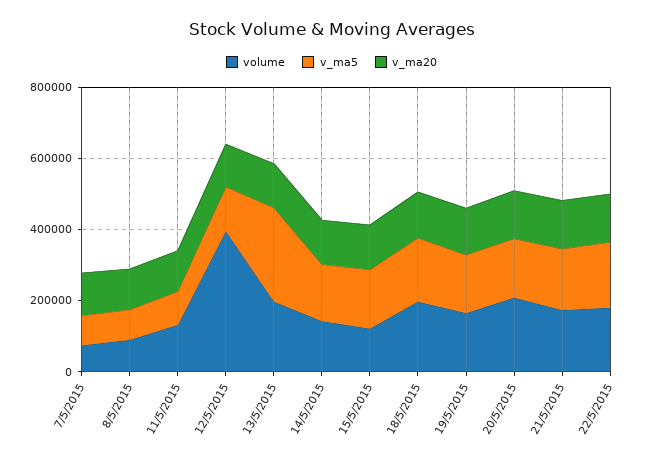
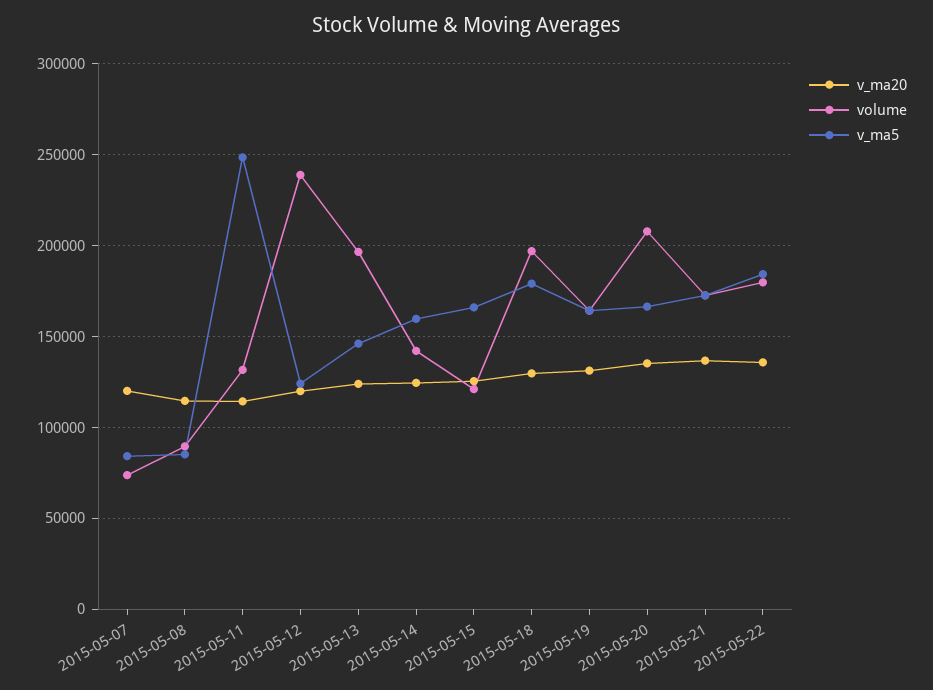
v_ma5, 11/5/2015: 100000 -> 250000
volume, 12/5/2015: 400000 -> 240000
v_ma5, 13/5/2015: 250000 -> 145000

